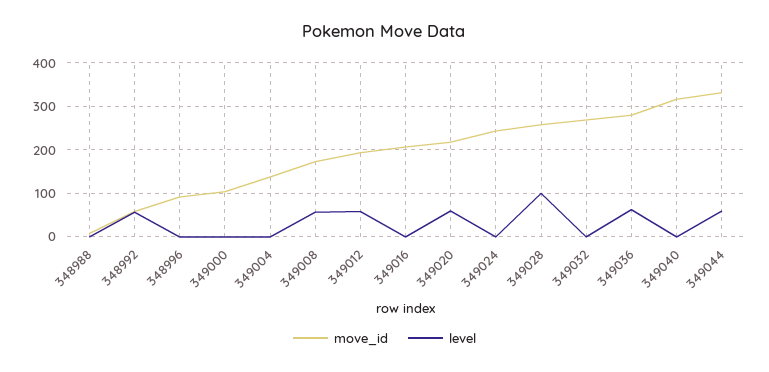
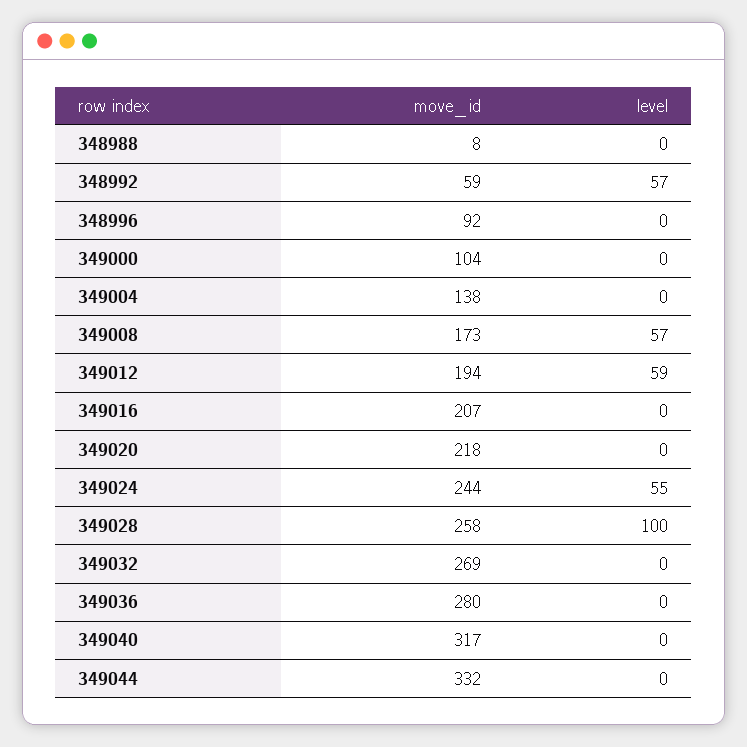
level, 349020: 60 -> 0
level, 349024: 0 -> 55
level, 349036: 60 -> 0
level, 349044: 60 -> 0

